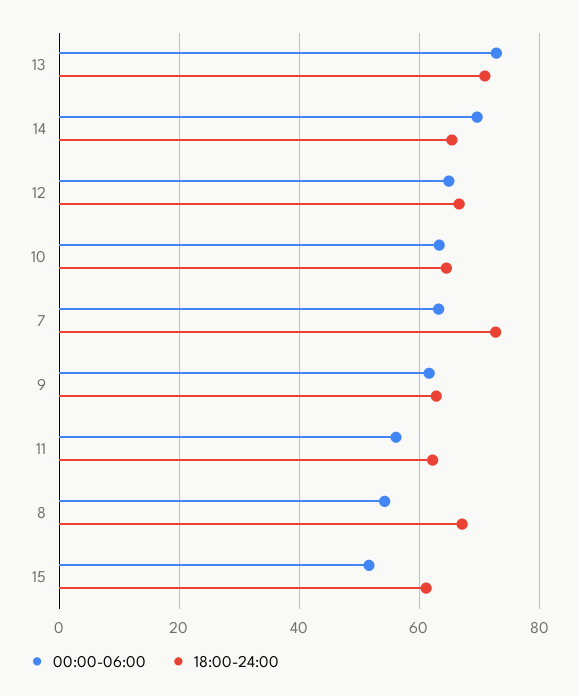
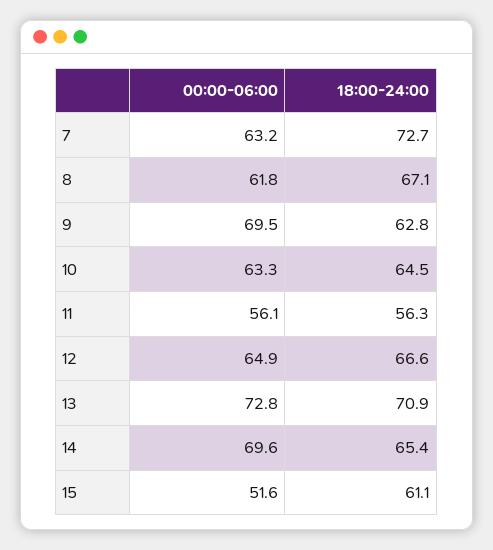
00:00-06:00, 9: 62 -> 69.5
18:00-24:00, 11: 62 -> 56.3
00:00-06:00, 8: 54 -> 61.8

